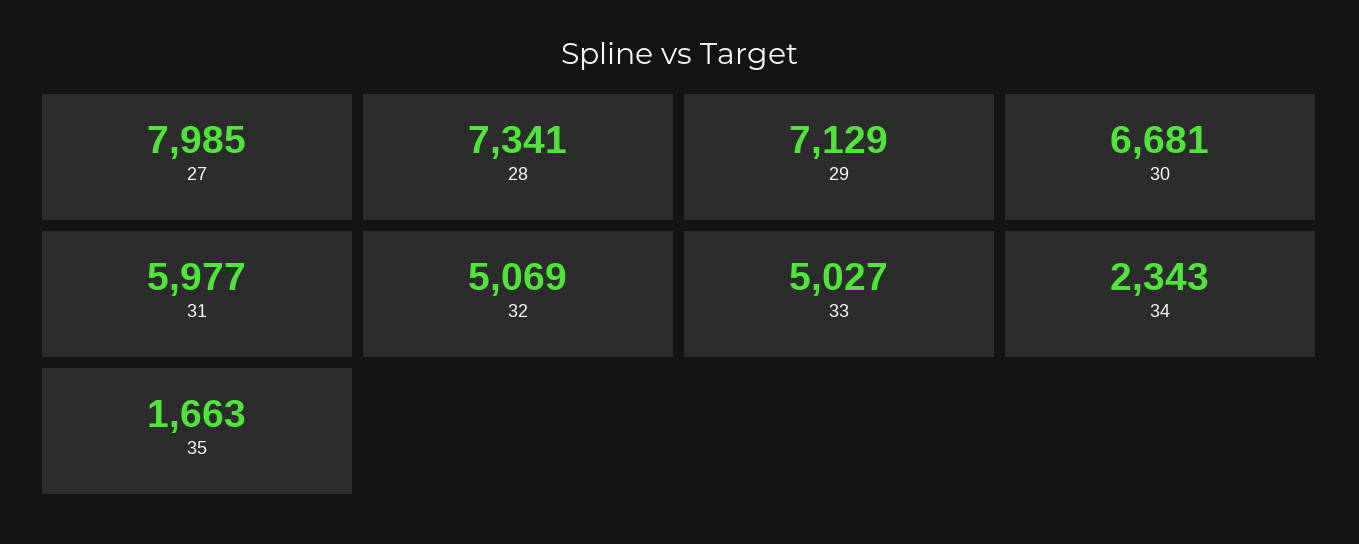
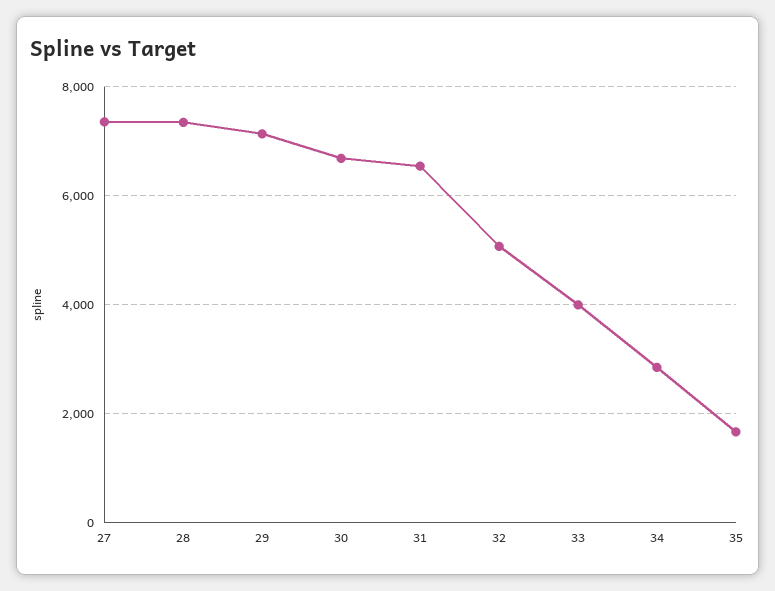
27: 7985 -> 7400
31: 5977 -> 6600
33: 5027 -> 4000
34: 2343 -> 2800

